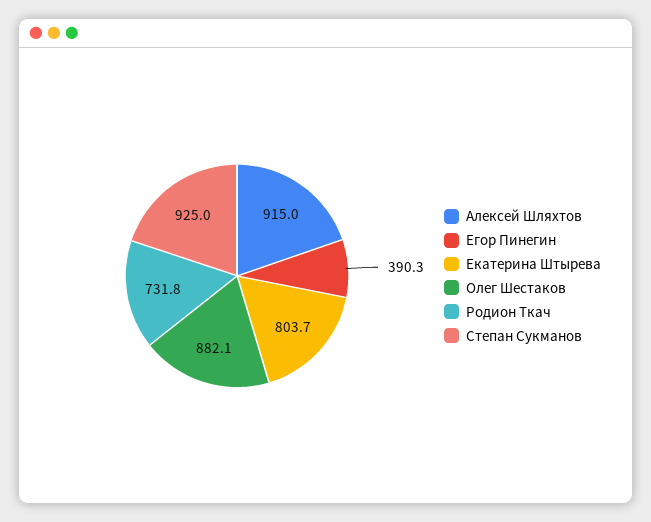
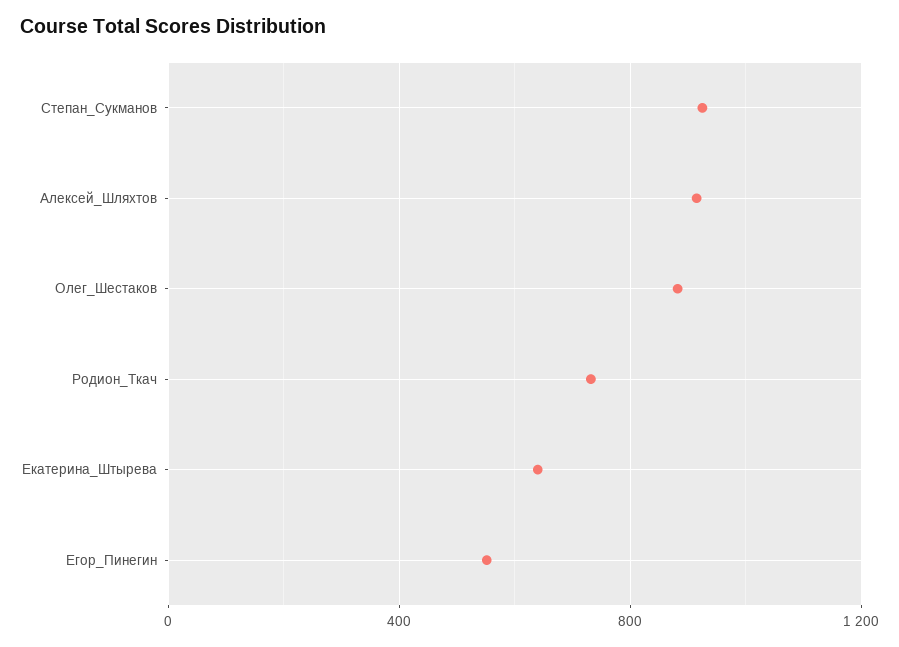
Егор Пинегин: 390.3 -> 550
Екатерина Штырева: 803.7 -> 650

